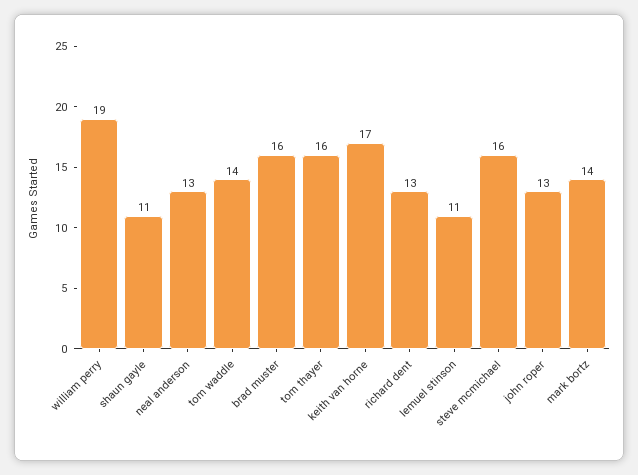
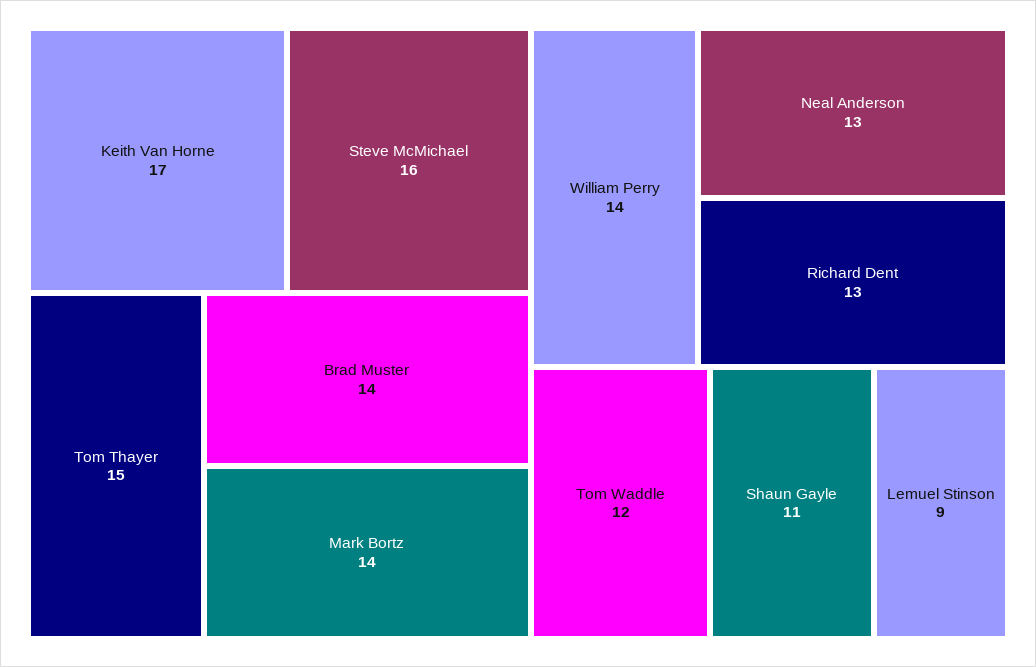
william perry: 19 -> 14
tom waddle: 14 -> 12
brad muster: 16 -> 14
tom thayer: 16 -> 15
lemuel stinson: 11 -> 9
john roper: 13 -> none

